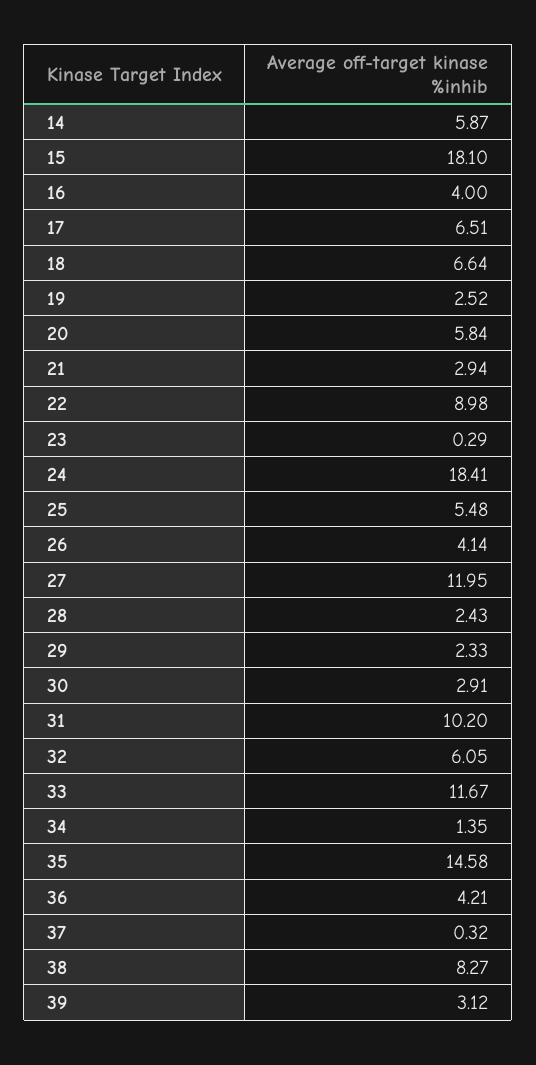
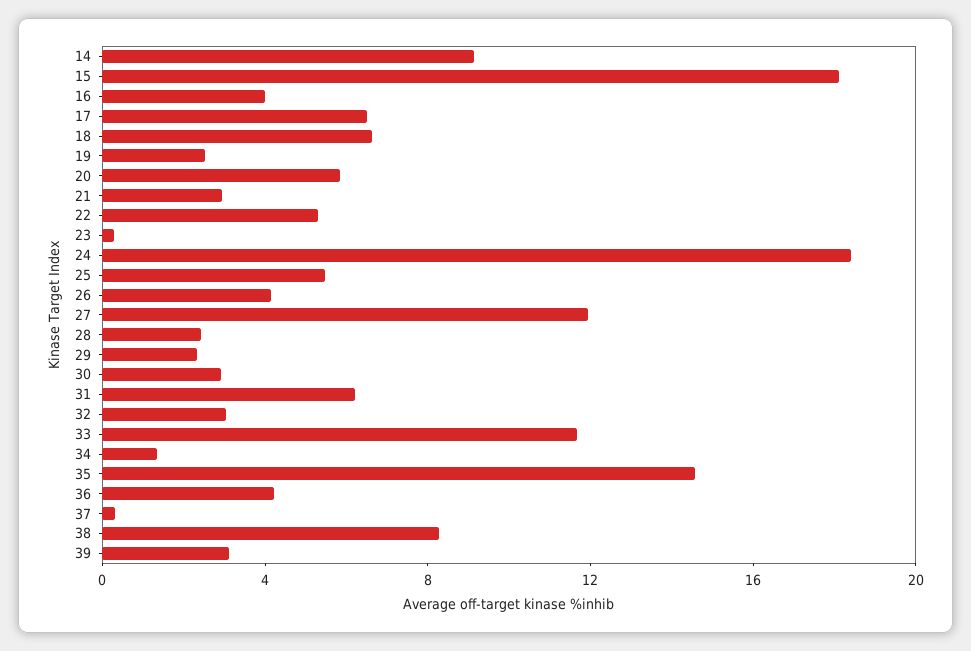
14: 5.87 -> 9
22: 8.98 -> 5
31: 10.2 -> 6
32: 6.05 -> 3

